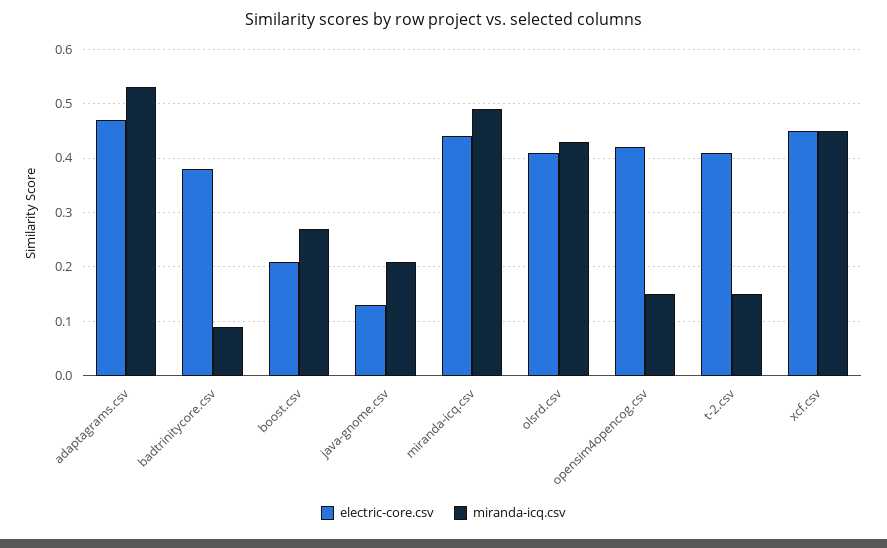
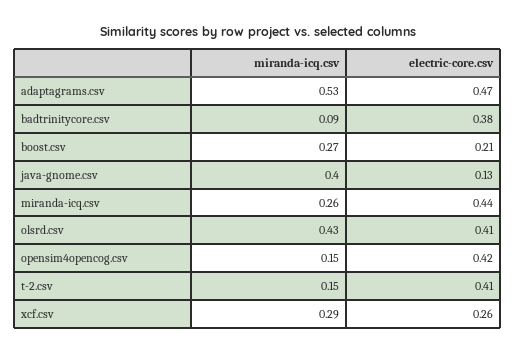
miranda-icq.csv, java-gnome.csv: 0.2 -> 0.4
miranda-icq.csv, miranda-icq.csv: 0.5 -> 0.26
electric-core.csv, xcf.csv: 0.45 -> 0.26
miranda-icq.csv, xcf.csv: 0.45 -> 0.29

